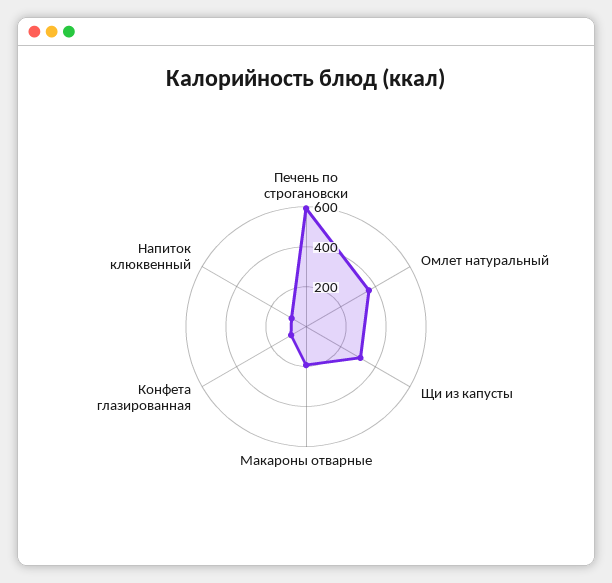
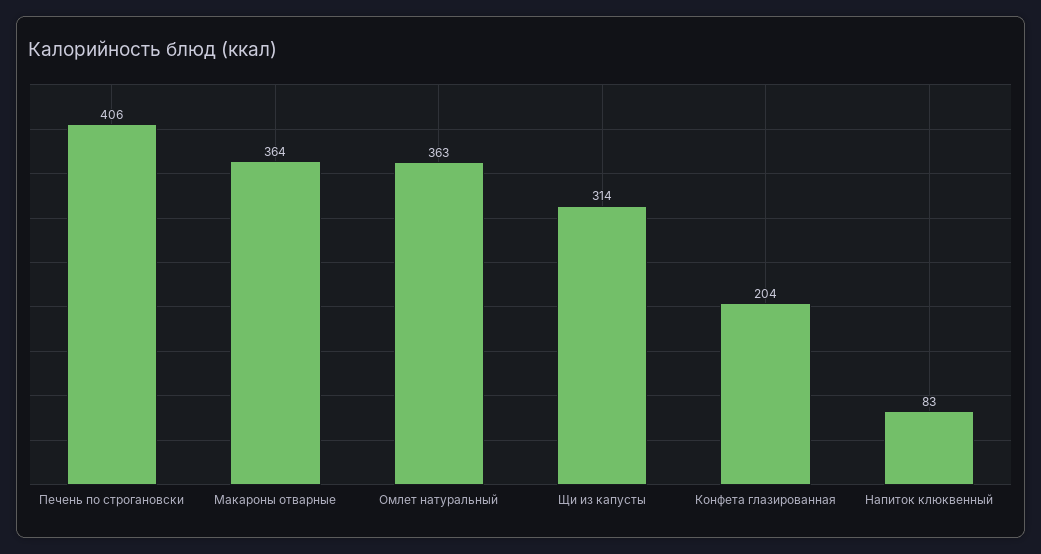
Печень по строгановски: 600 -> 406
Макароны отварные: 200 -> 364
Конфета глазированная: 100 -> 204

